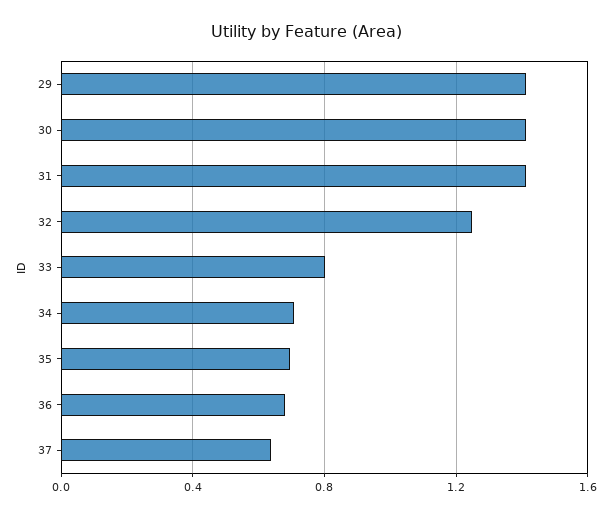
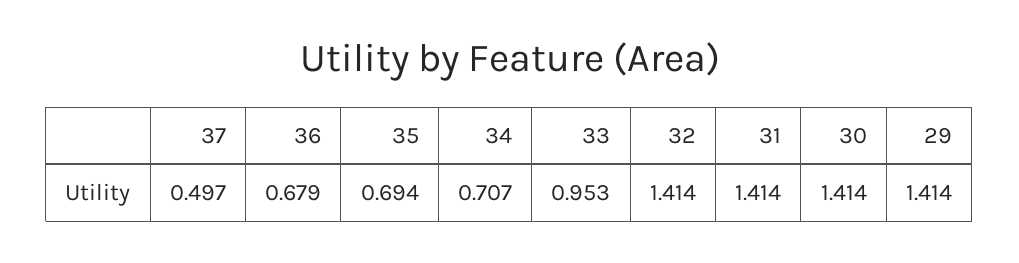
32: 1.25 -> 1.414
33: 0.8 -> 0.953
37: 0.65 -> 0.497

